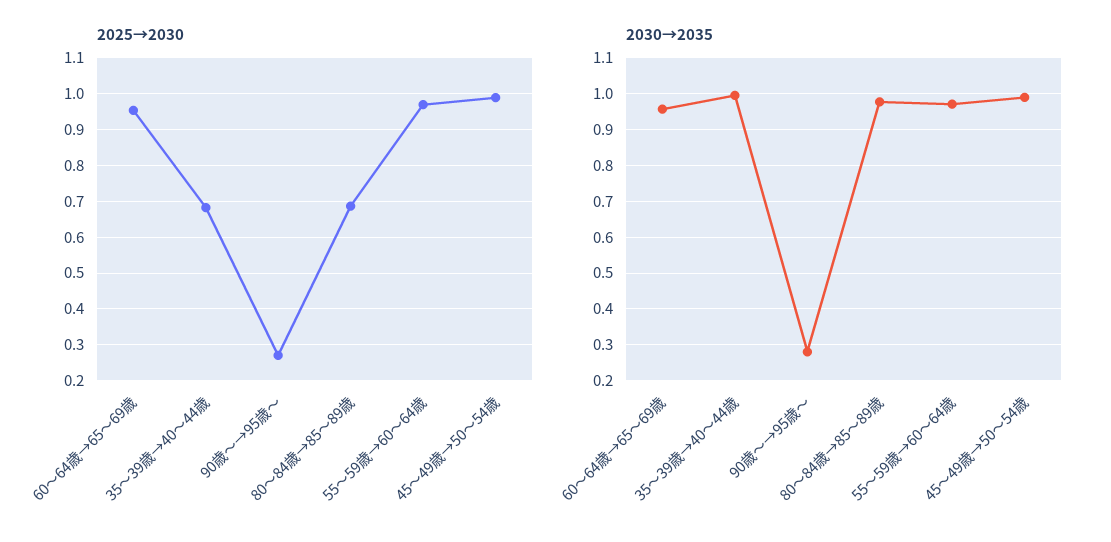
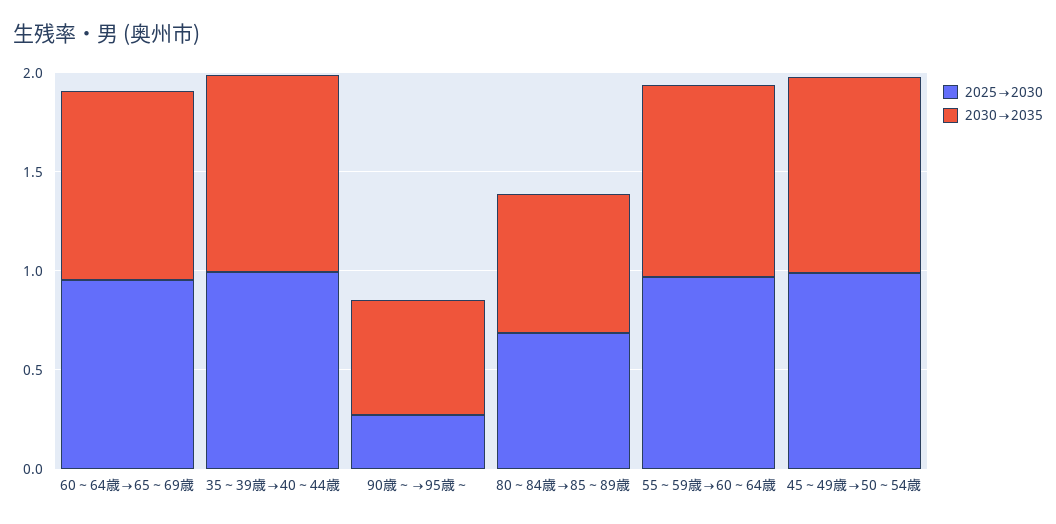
2025→2030, 35～39歳→40～44歳: 0.68 -> 1
2030→2035, 90歳～→95歳～: 0.28 -> 0.6
2030→2035, 80～84歳→85～89歳: 0.98 -> 0.7

